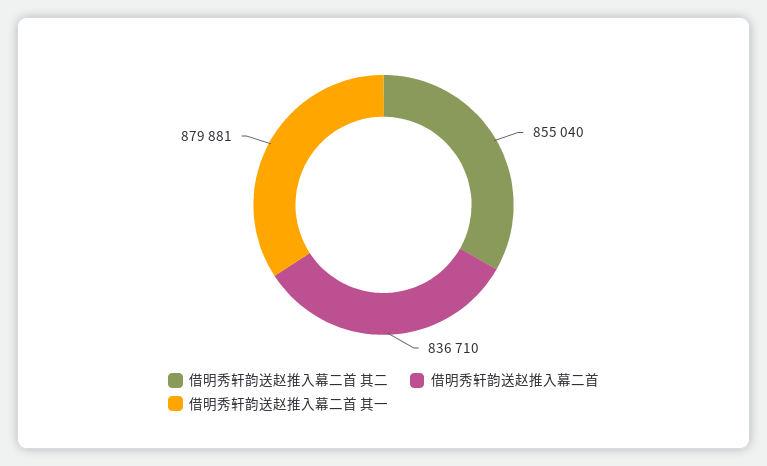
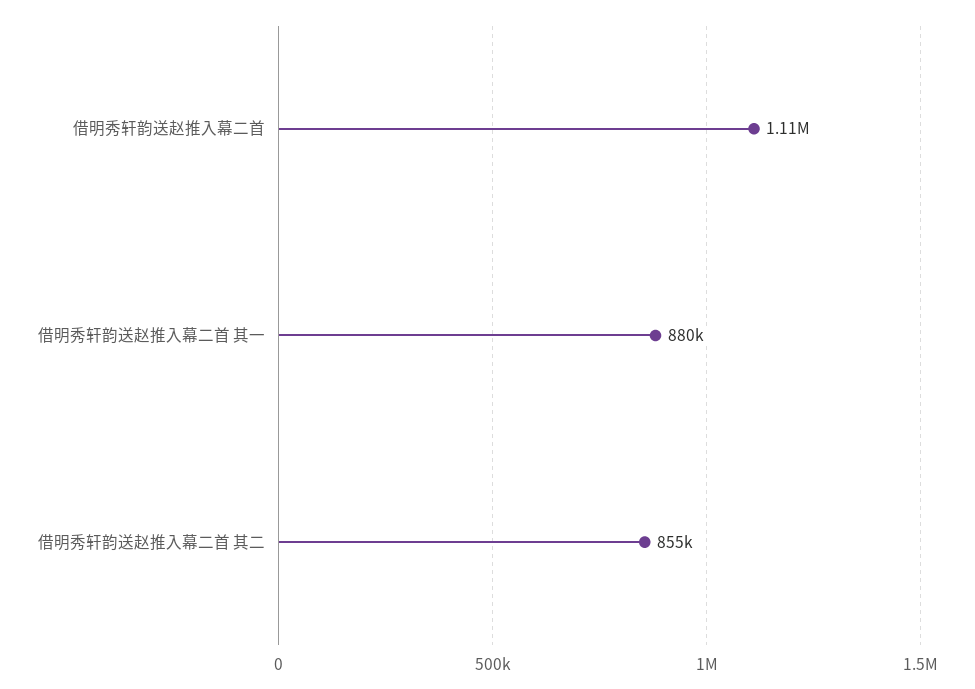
借明秀轩韵送赵推入幕二首: 836710 -> 1110000

